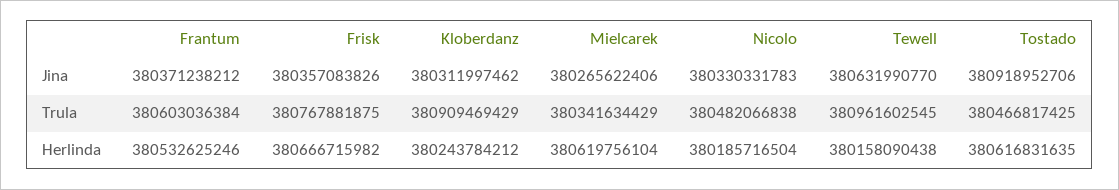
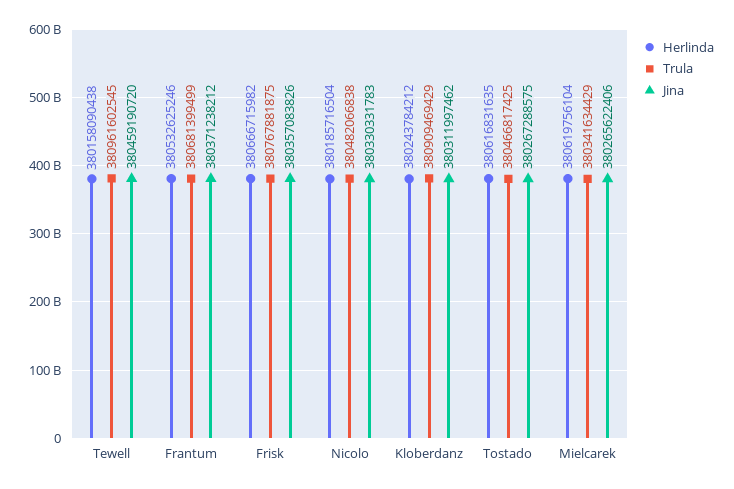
Jina, Tewell: 380631990770 -> 380459190720
Jina, Tostado: 380918952706 -> 380267288575
Trula, Frantum: 380603036384 -> 380681399499

